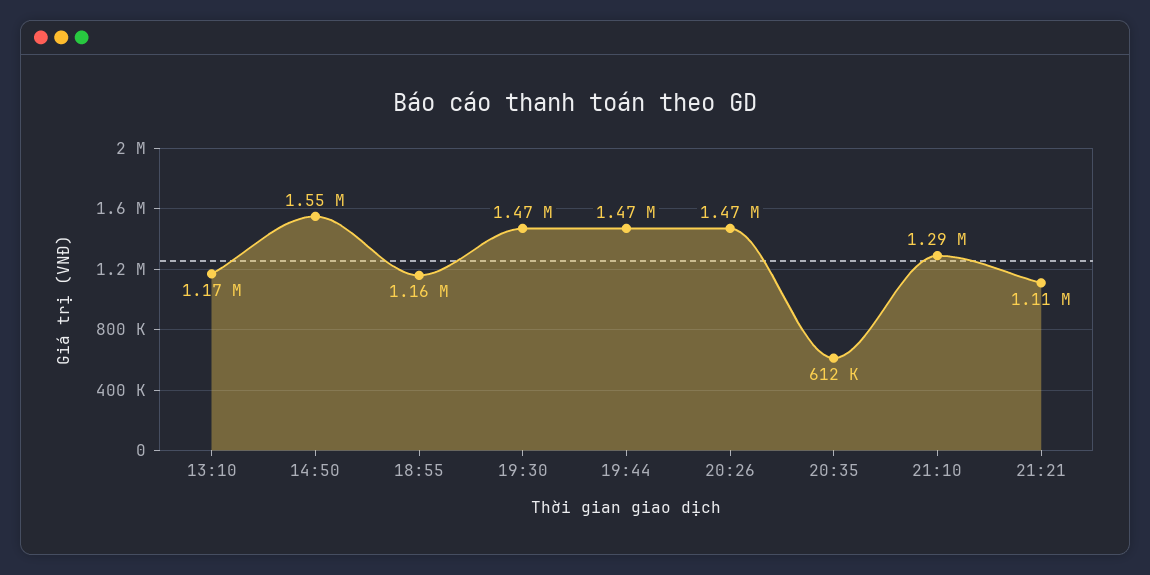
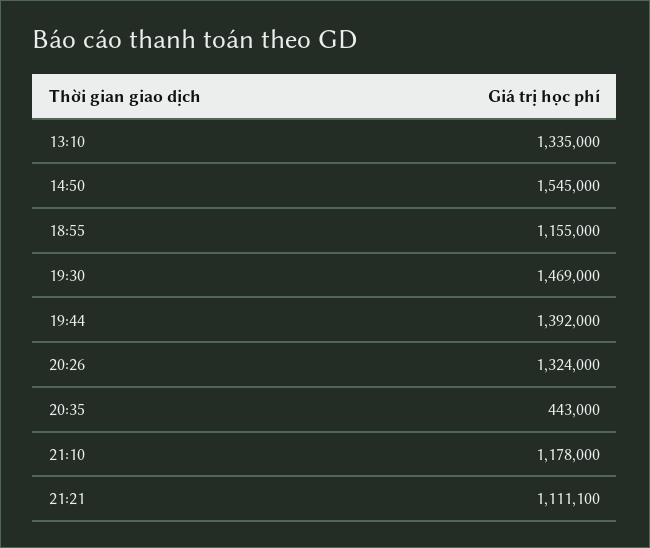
13:10: 1170000 -> 1335000
19:44: 1470000 -> 1392000
20:26: 1470000 -> 1324000
20:35: 612000 -> 443000
21:10: 1290000 -> 1178000

